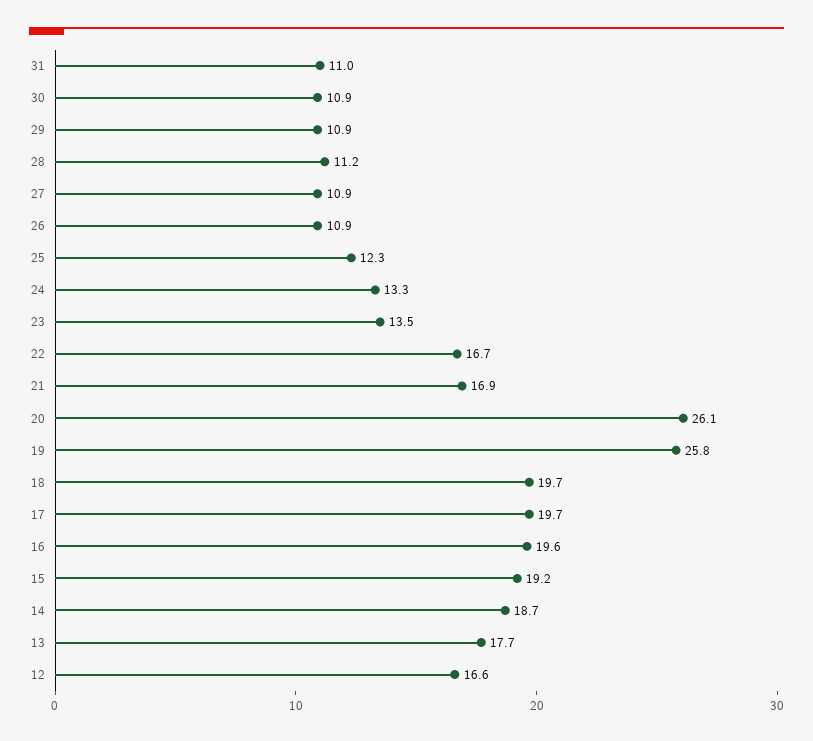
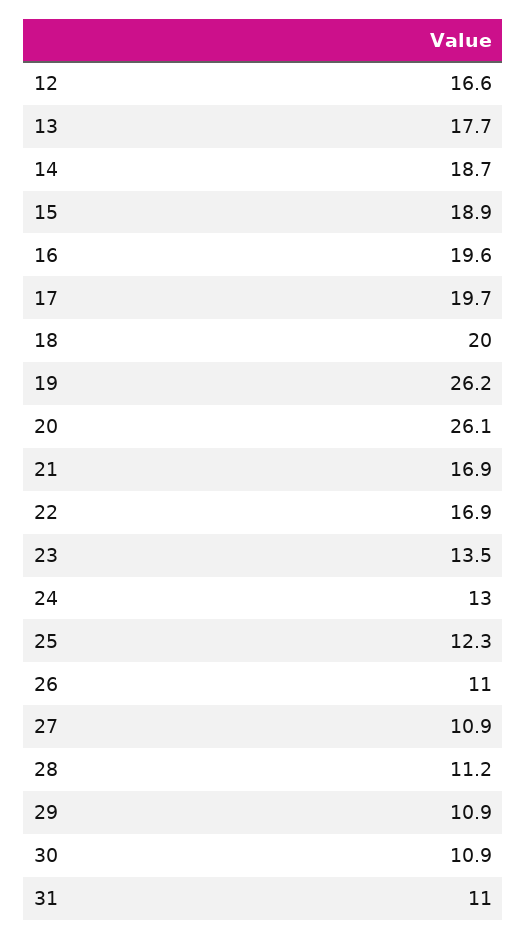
26: 10.9 -> 11
24: 13.3 -> 13
22: 16.7 -> 16.9
19: 25.8 -> 26.2
18: 19.7 -> 20
15: 19.2 -> 18.9

